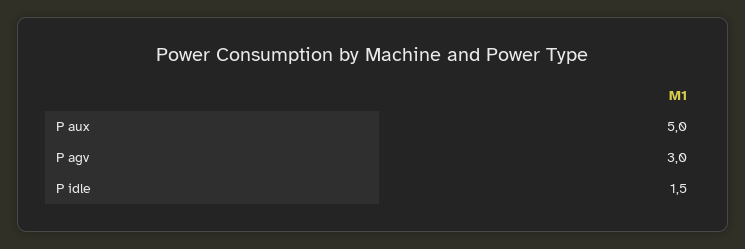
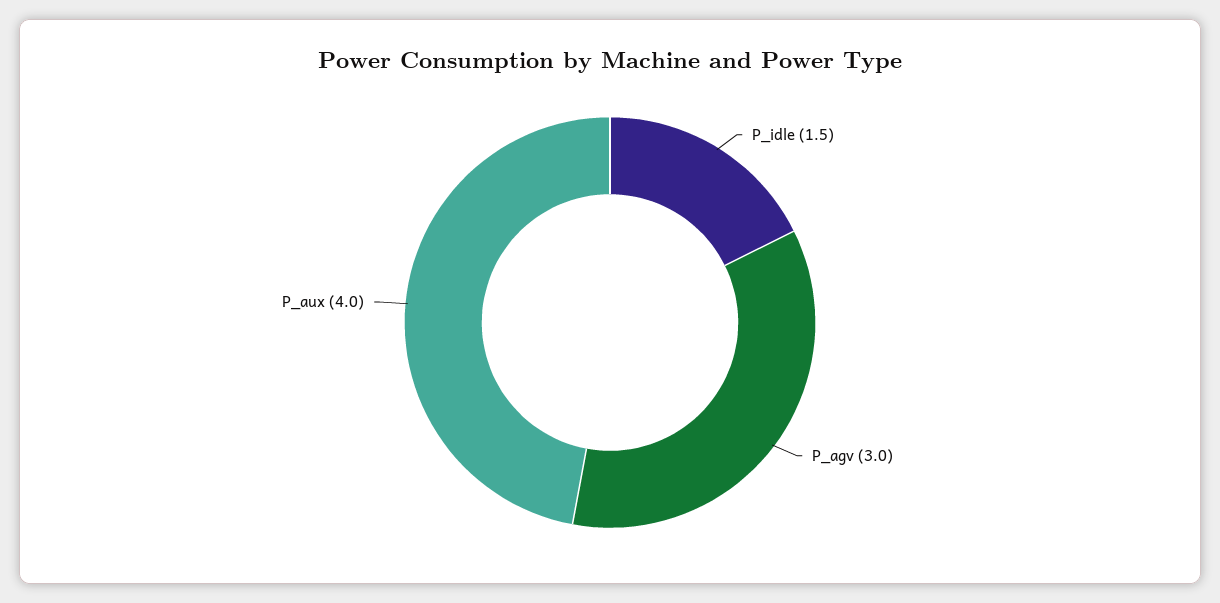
P aux: 5 -> 4

